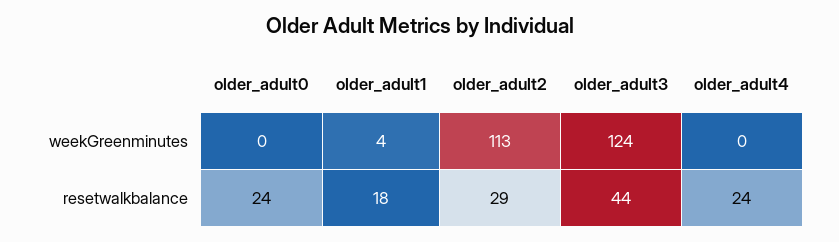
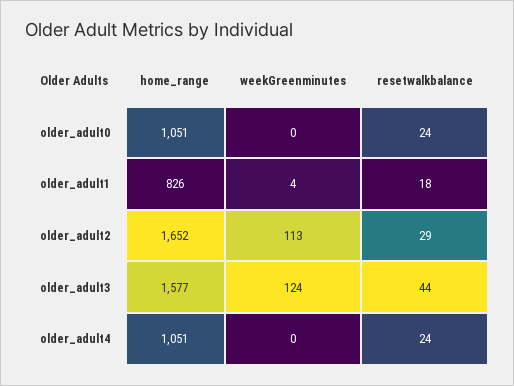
older_adult0, home_range: none -> 1051
older_adult1, home_range: none -> 826
older_adult2, home_range: none -> 1652
older_adult3, home_range: none -> 1577
older_adult4, home_range: none -> 1051

